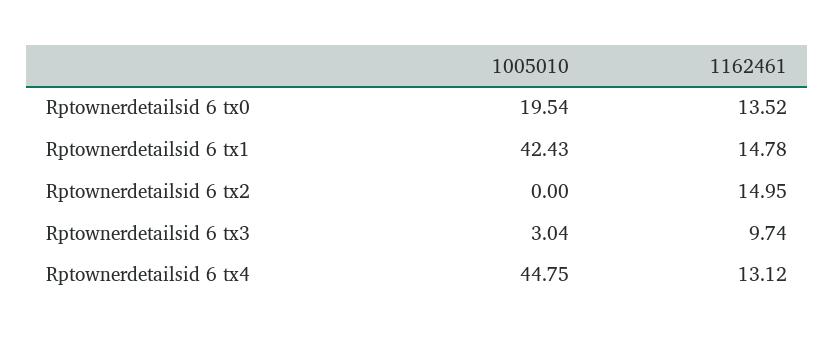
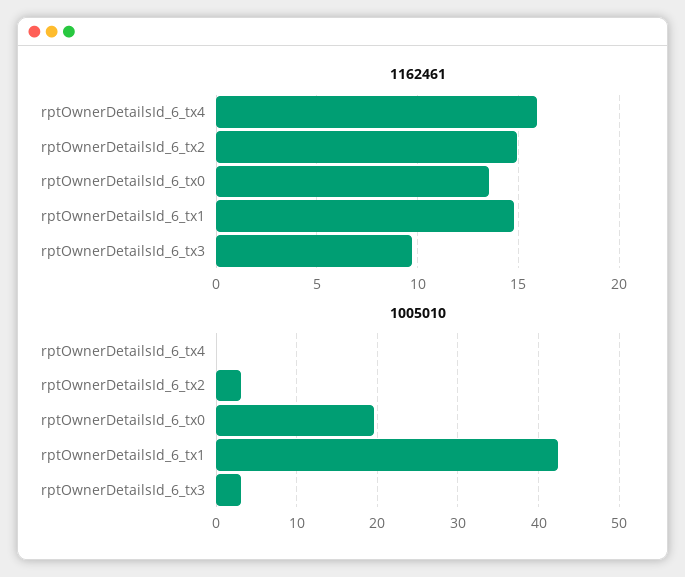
1005010, Rptownerdetailsid 6 tx2: 0 -> 3
1005010, Rptownerdetailsid 6 tx4: 44.75 -> 0
1162461, Rptownerdetailsid 6 tx4: 13.12 -> 16

